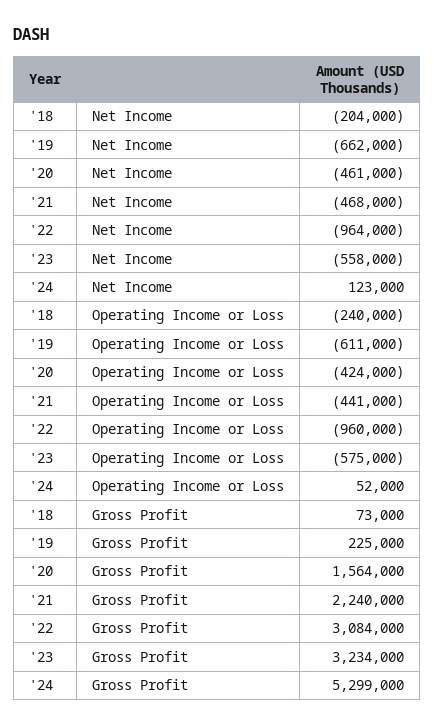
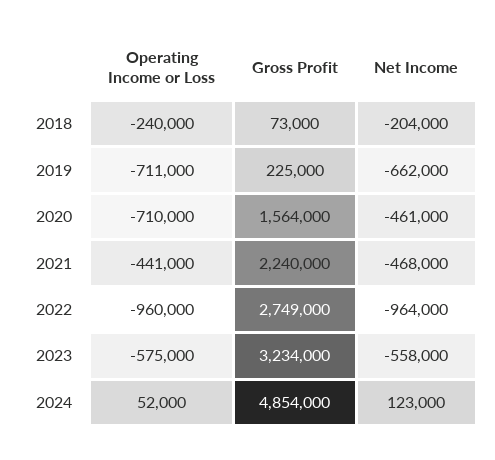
'19, Operating Income or Loss: -611000 -> -711000
'20, Operating Income or Loss: -424000 -> -710000
'22, Gross Profit: 3084000 -> 2749000
'24, Gross Profit: 5299000 -> 4854000

